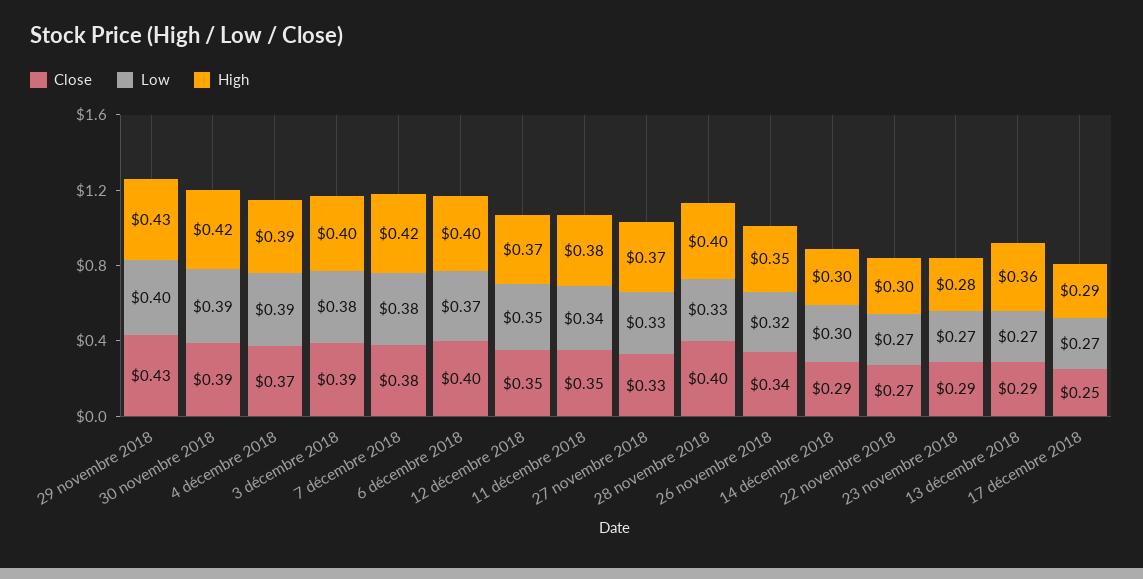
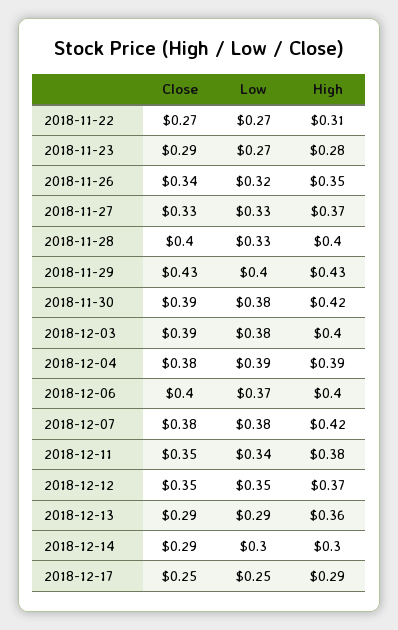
Low, 30 novembre 2018: 0.39 -> 0.38
Close, 4 décembre 2018: 0.37 -> 0.38
High, 22 novembre 2018: 0.3 -> 0.31
Low, 13 décembre 2018: 0.27 -> 0.29
Low, 17 décembre 2018: 0.27 -> 0.25

